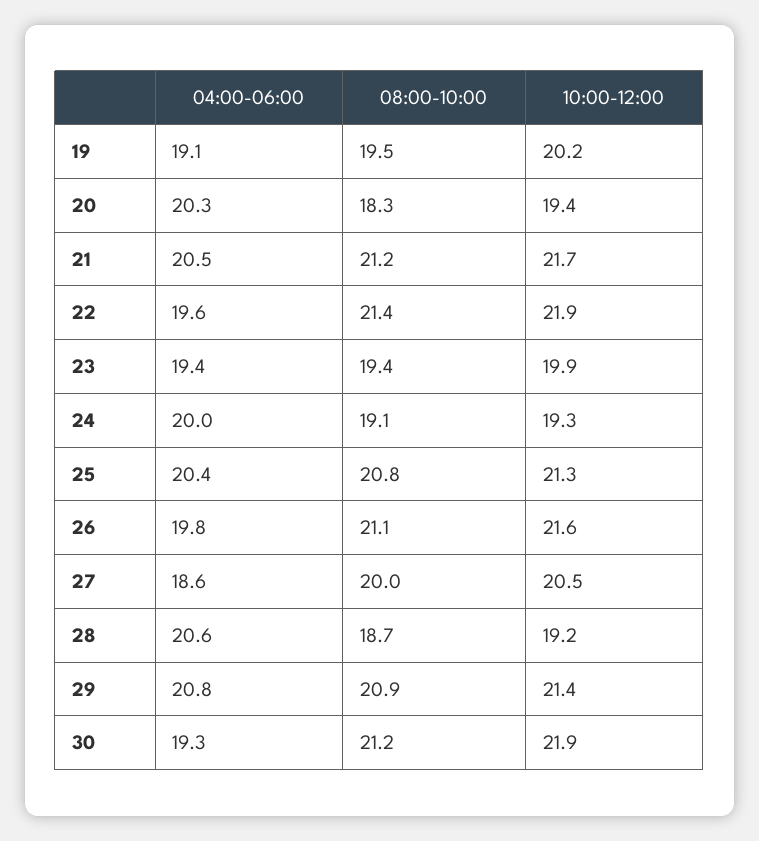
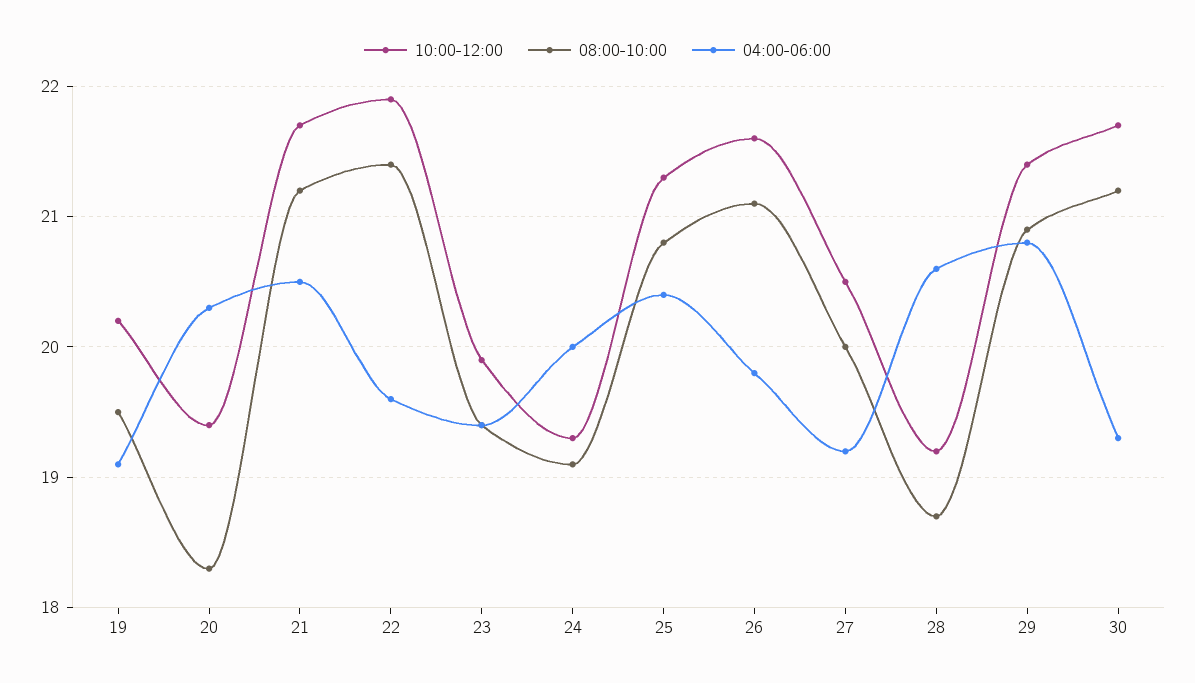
04:00-06:00, 27: 18.6 -> 19.2
10:00-12:00, 30: 21.9 -> 21.7

